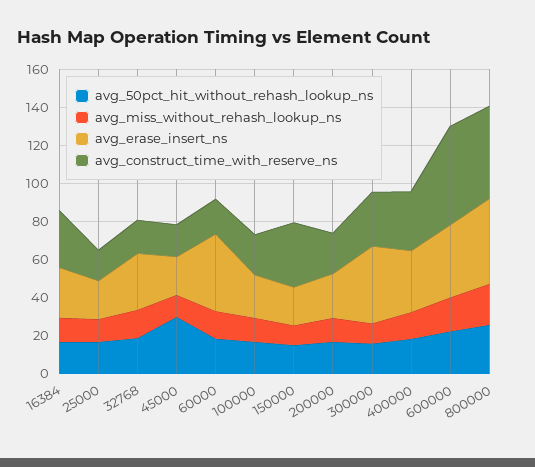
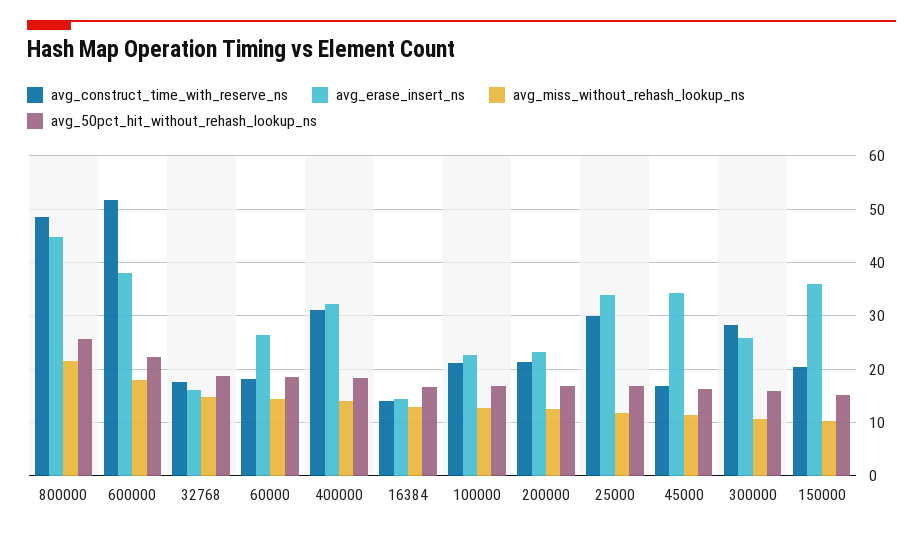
avg_erase_insert_ns, 16384: 25 -> 14
avg_construct_time_with_reserve_ns, 16384: 30 -> 14
avg_erase_insert_ns, 25000: 20 -> 34
avg_construct_time_with_reserve_ns, 25000: 15 -> 30
avg_erase_insert_ns, 32768: 30 -> 16
avg_50pct_hit_without_rehash_lookup_ns, 45000: 30 -> 16
avg_erase_insert_ns, 45000: 20 -> 34
avg_erase_insert_ns, 60000: 40 -> 26
avg_erase_insert_ns, 150000: 20 -> 36
avg_construct_time_with_reserve_ns, 150000: 35 -> 20
avg_erase_insert_ns, 300000: 40 -> 26

